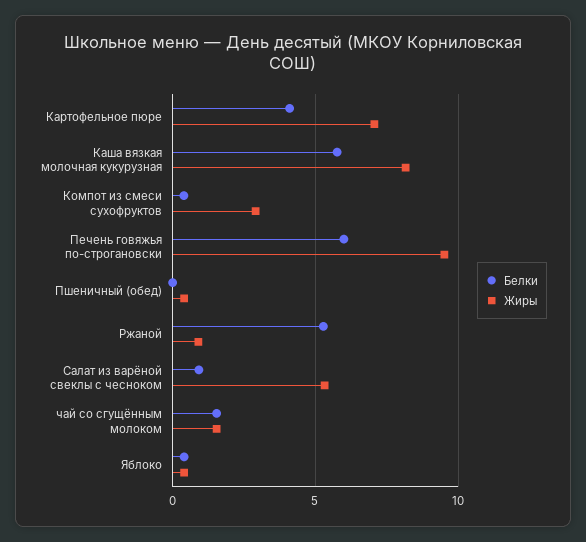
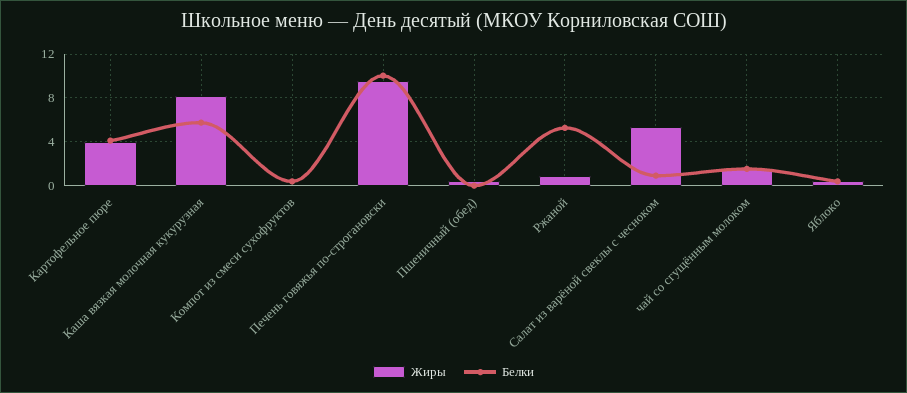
Жиры, Картофельное пюре: 7 -> 4
Жиры, Компот из смеси сухофруктов: 3 -> 0
Белки, Печень говяжья по-строгановски: 6 -> 10

